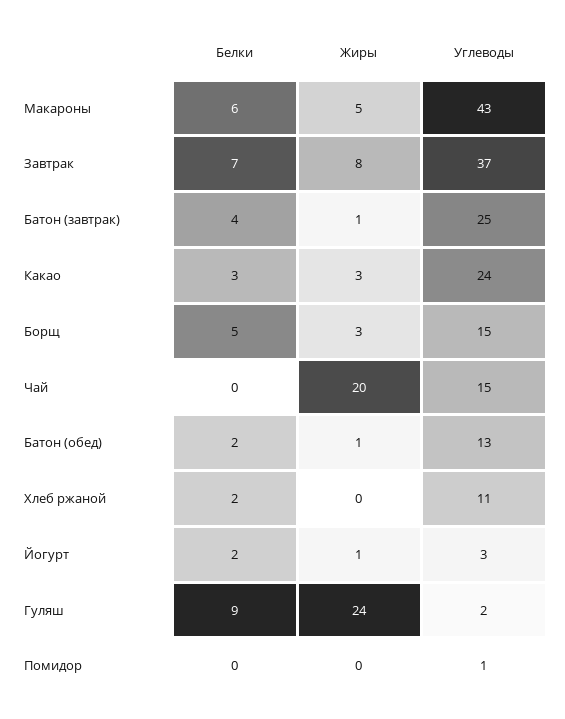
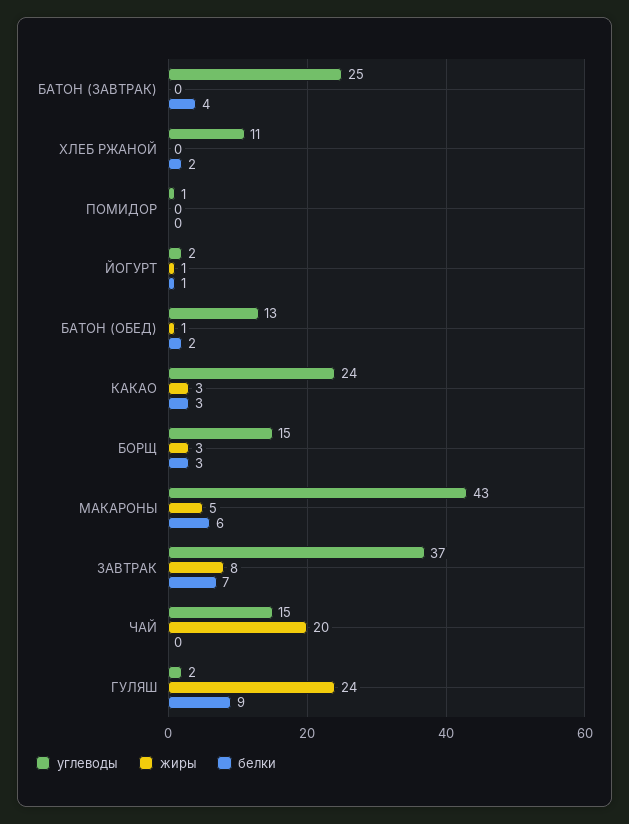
Жиры, Батон (завтрак): 1 -> 0
Белки, Борщ: 5 -> 3
Белки, Йогурт: 2 -> 1
Углеводы, Йогурт: 3 -> 2

